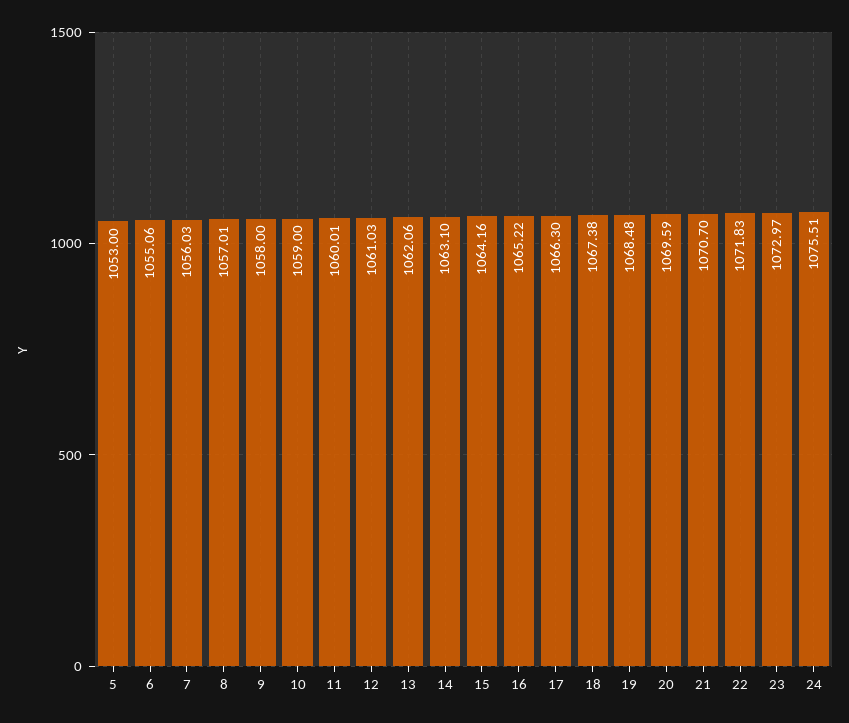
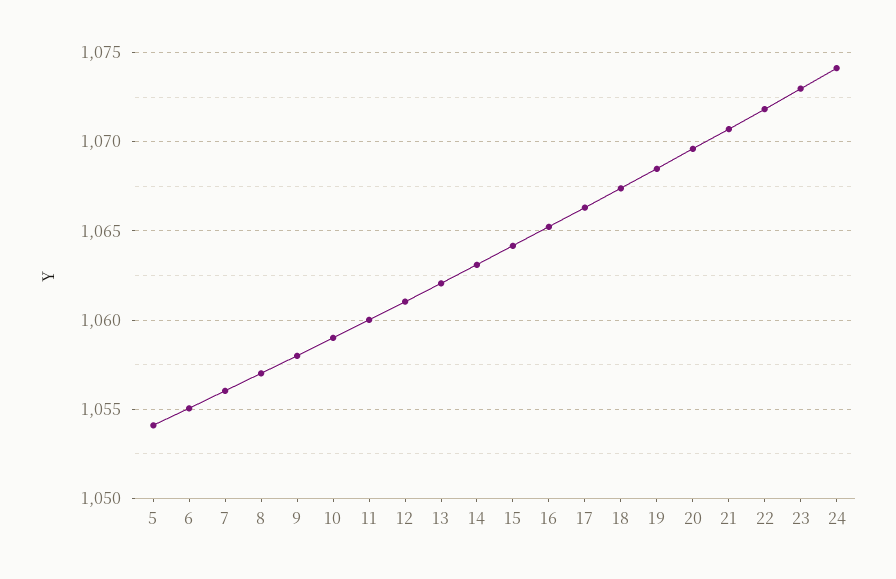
5: 1053 -> 1054
24: 1075.51 -> 1074

